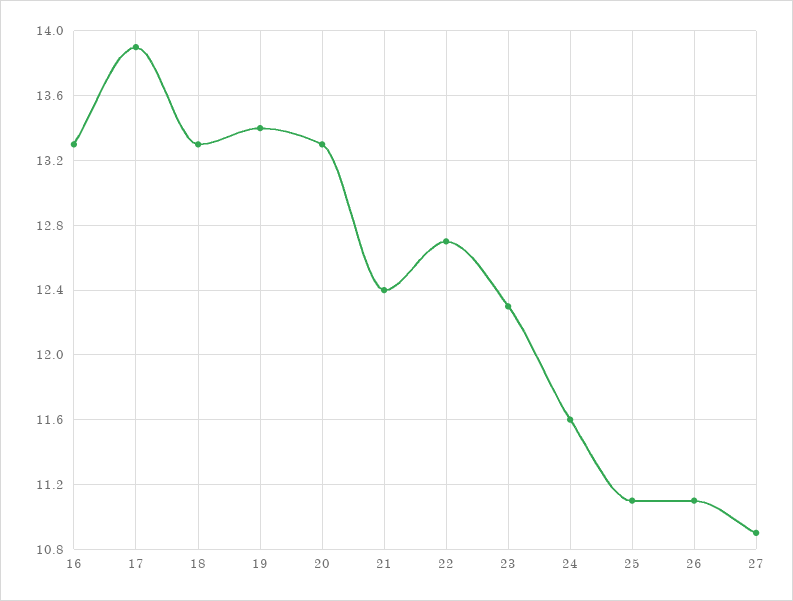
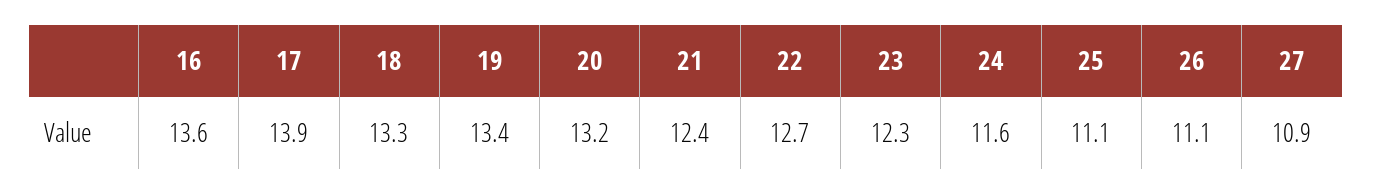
16: 13.3 -> 13.6
20: 13.3 -> 13.2

